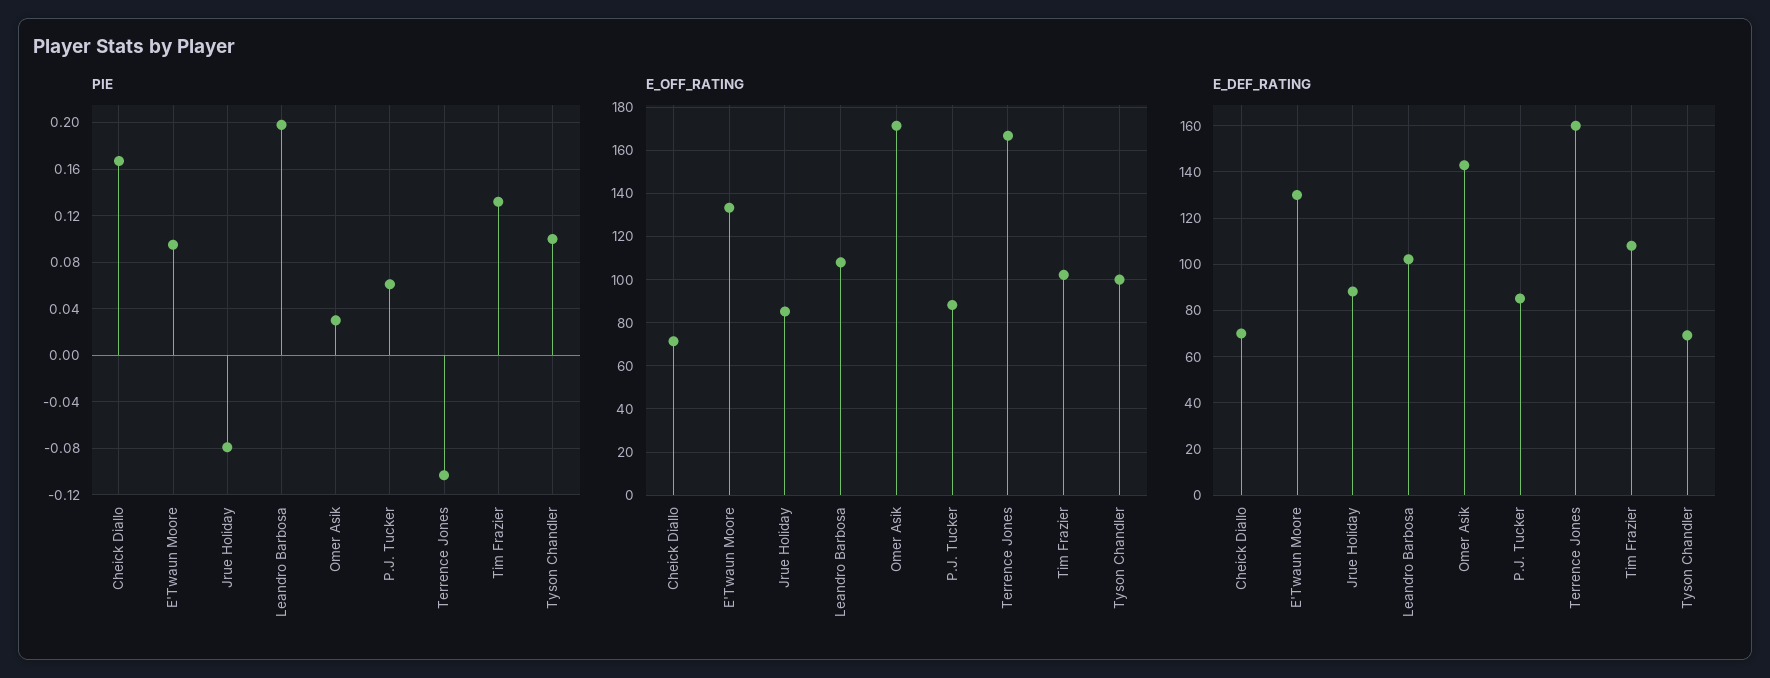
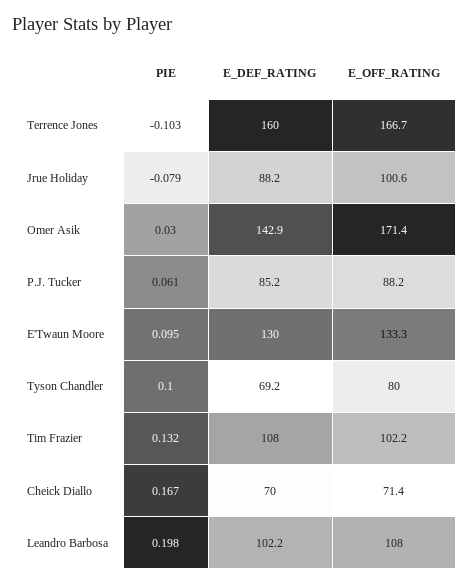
E_OFF_RATING, Jrue Holiday: 85 -> 100.6
E_OFF_RATING, Tyson Chandler: 100 -> 80

